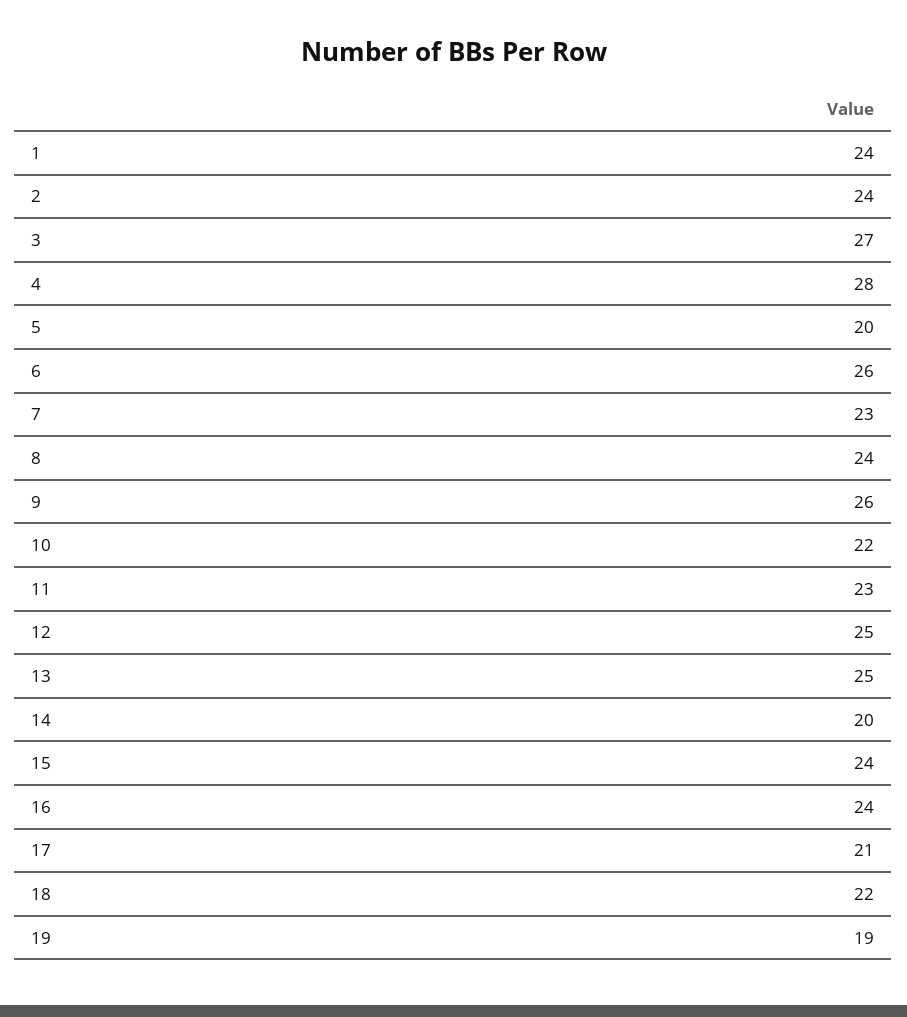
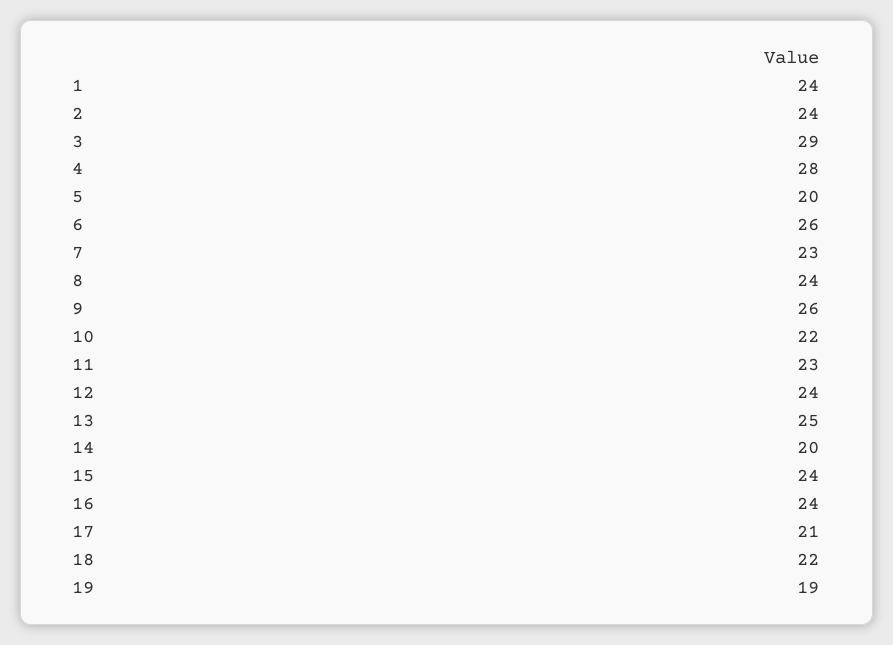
3: 27 -> 29
12: 25 -> 24

